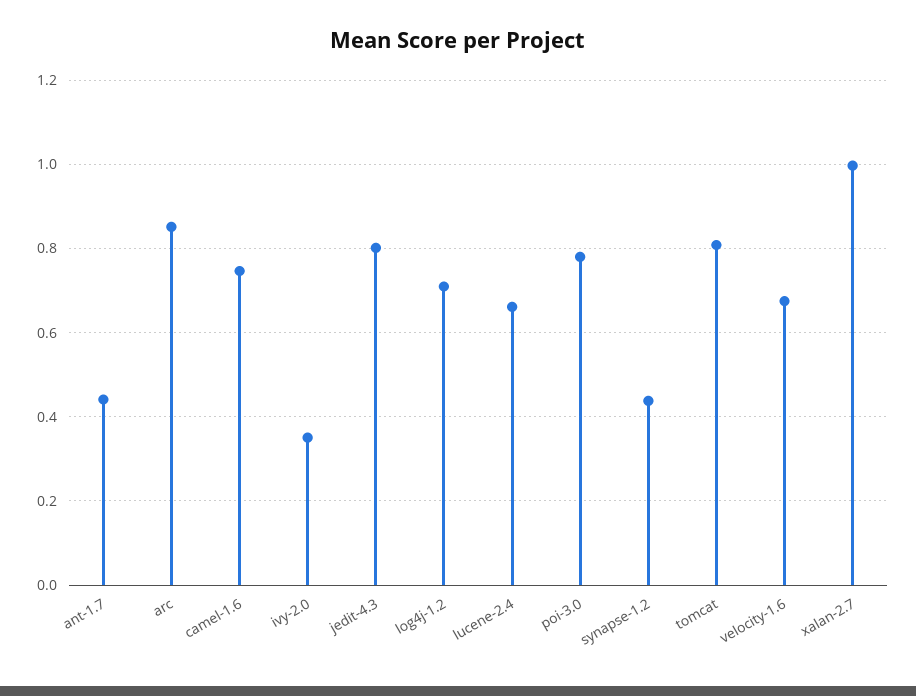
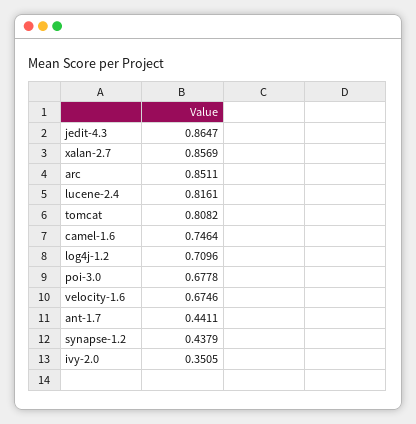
jedit-4.3: 0.8 -> 0.8647
lucene-2.4: 0.66 -> 0.8161
poi-3.0: 0.78 -> 0.6778
xalan-2.7: 1 -> 0.8569

